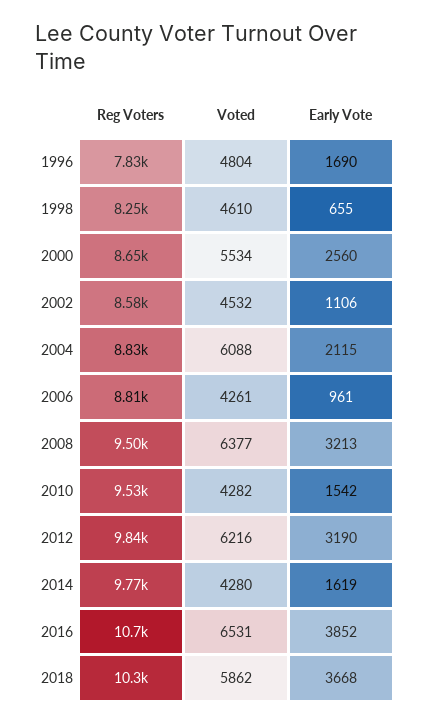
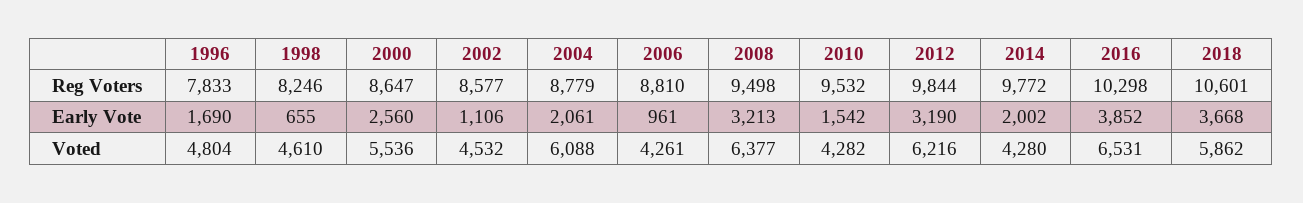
Voted, 2000: 5534 -> 5536
Reg Voters, 2004: 8830 -> 8779
Early Vote, 2004: 2115 -> 2061
Early Vote, 2014: 1619 -> 2002
Reg Voters, 2016: 10700 -> 10298
Reg Voters, 2018: 10300 -> 10601

